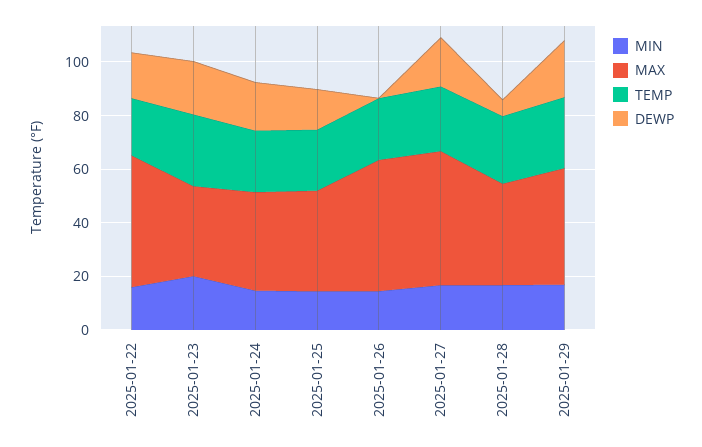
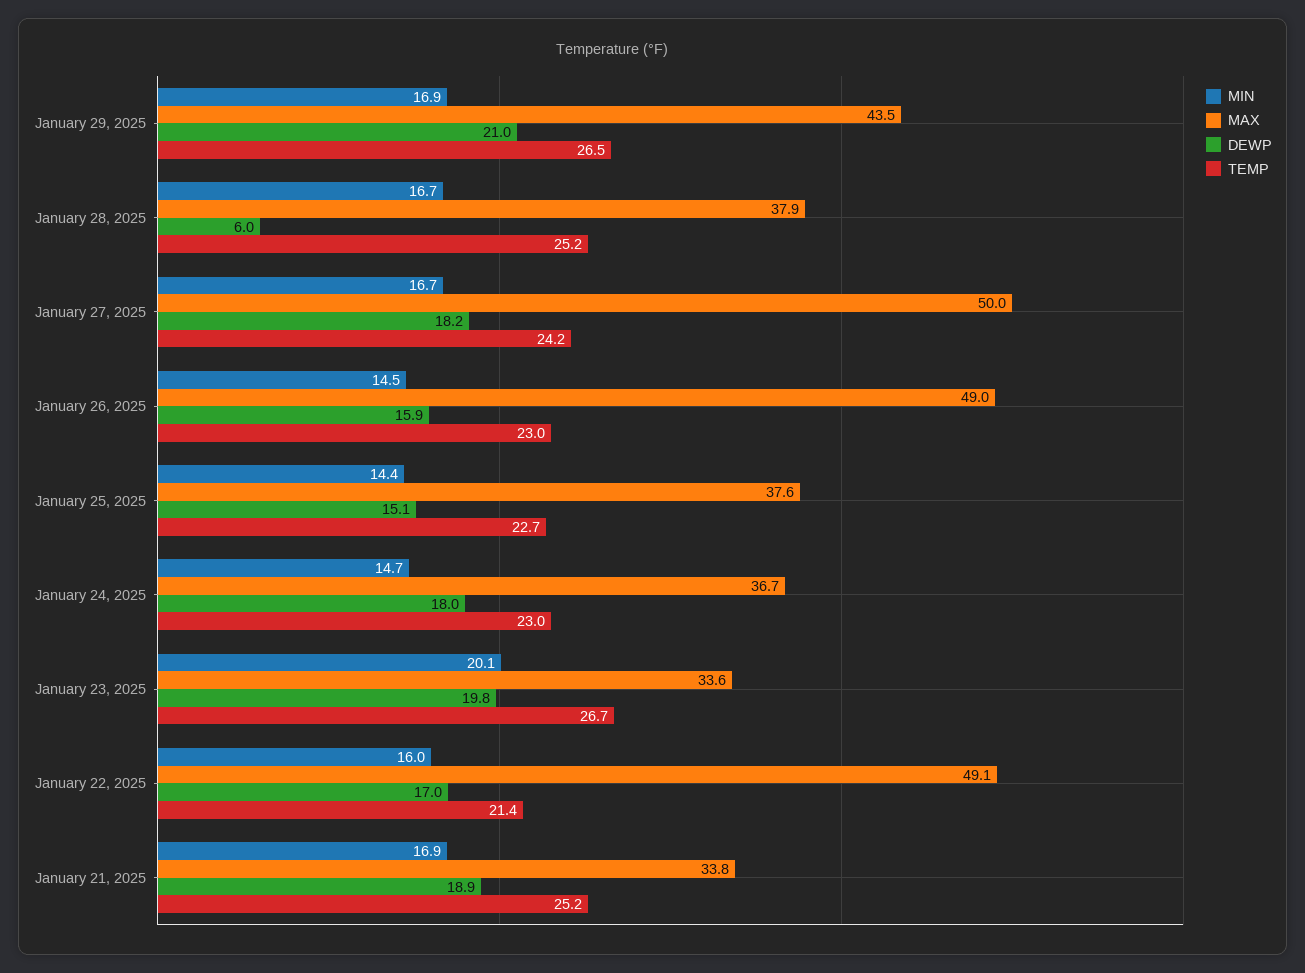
DEWP, 2025-01-26: 0 -> 15.9
MIN, January 21, 2025: none -> 16.9
MAX, January 21, 2025: none -> 33.8
DEWP, January 21, 2025: none -> 18.9
TEMP, January 21, 2025: none -> 25.2

